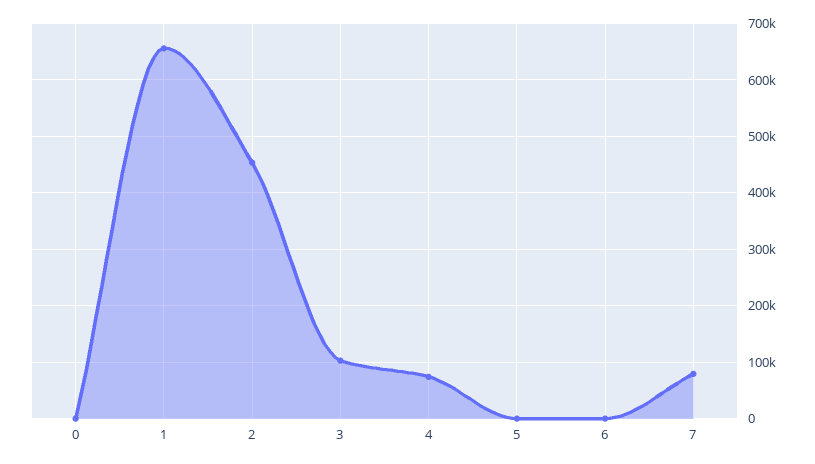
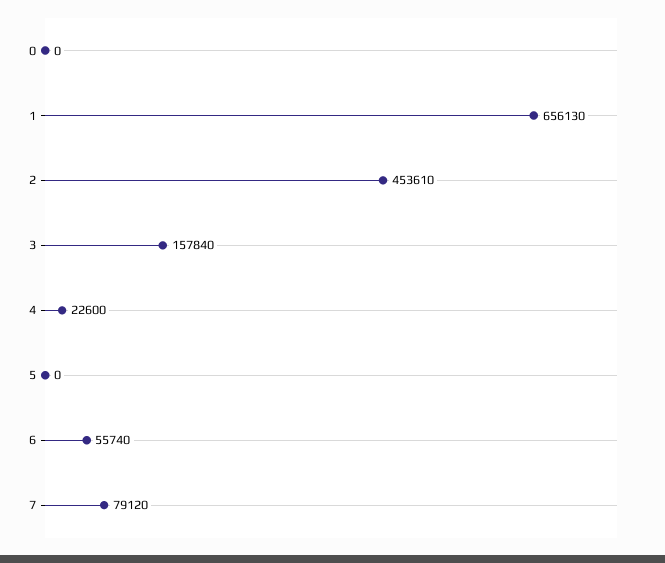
3: 100000 -> 157840
4: 80000 -> 22600
6: 0 -> 55740

